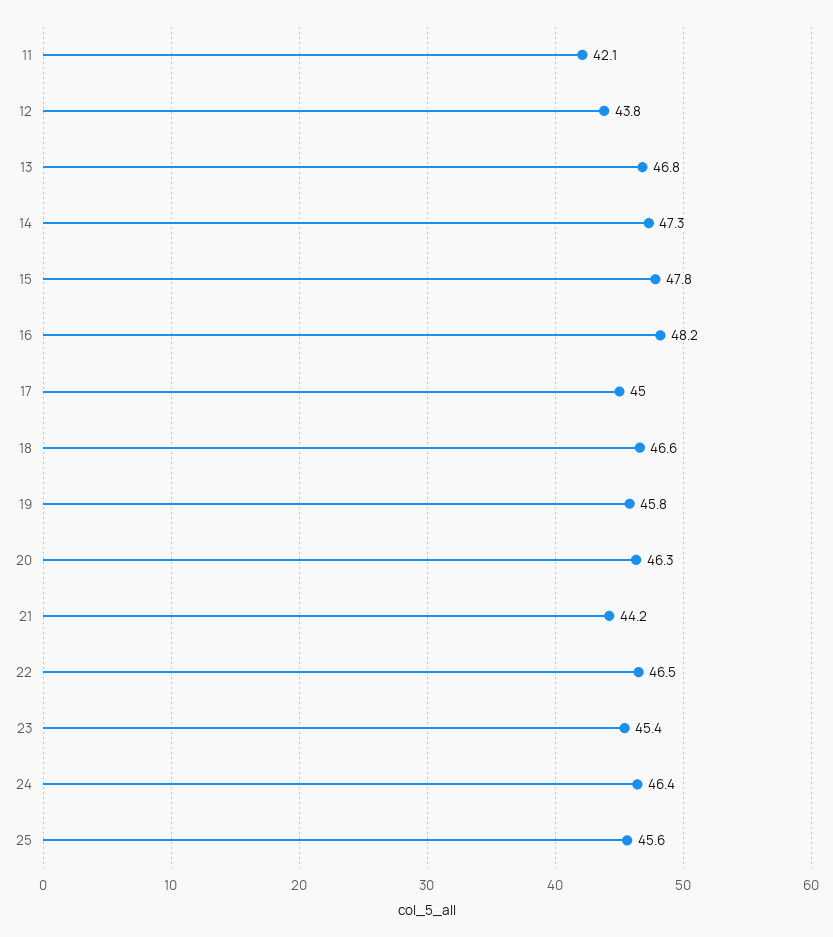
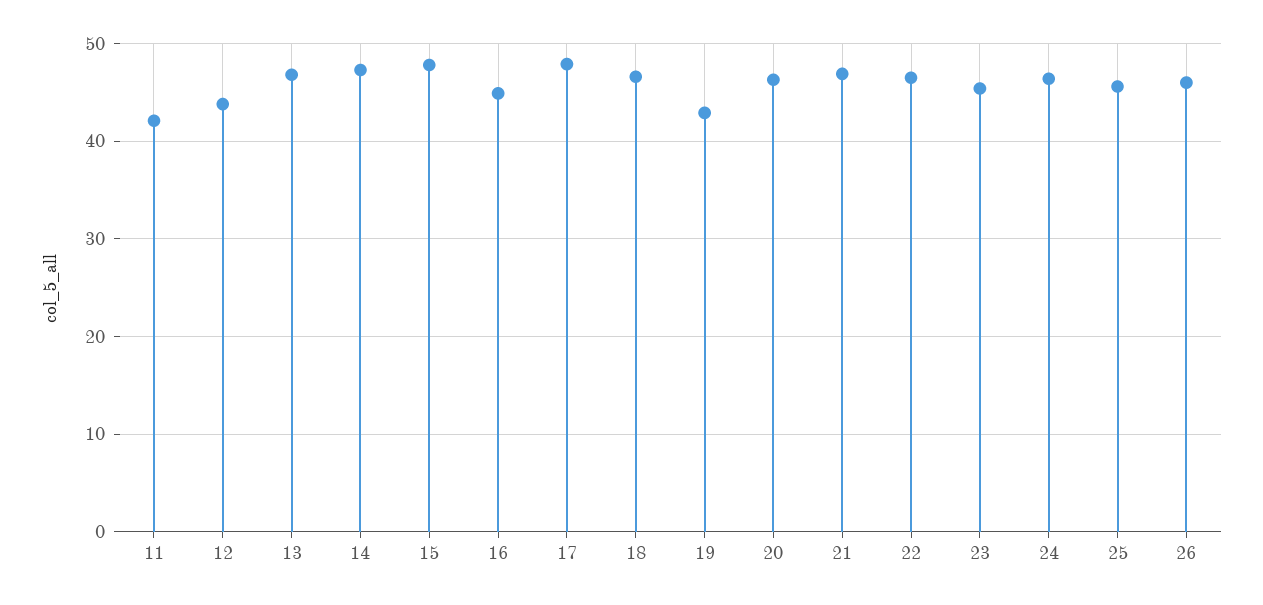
16: 48.2 -> 45
17: 45 -> 48
19: 45.8 -> 43
21: 44.2 -> 47
26: none -> 46

